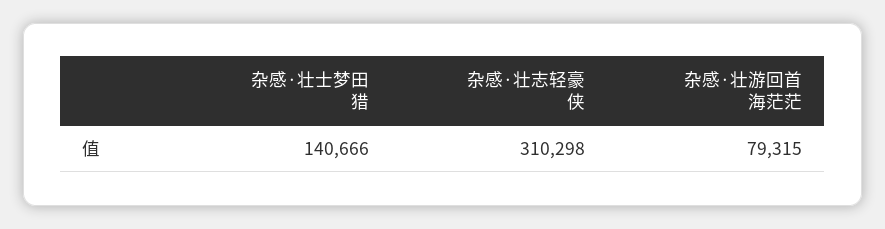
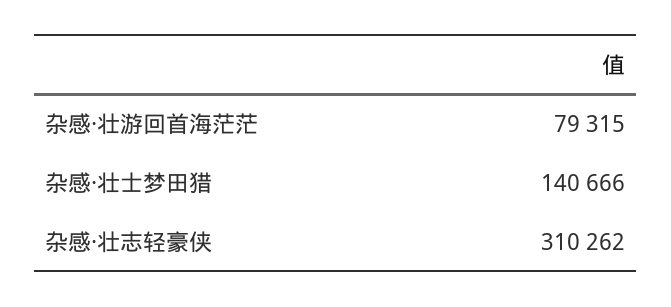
杂感·壮志轻豪侠: 310298 -> 310262

